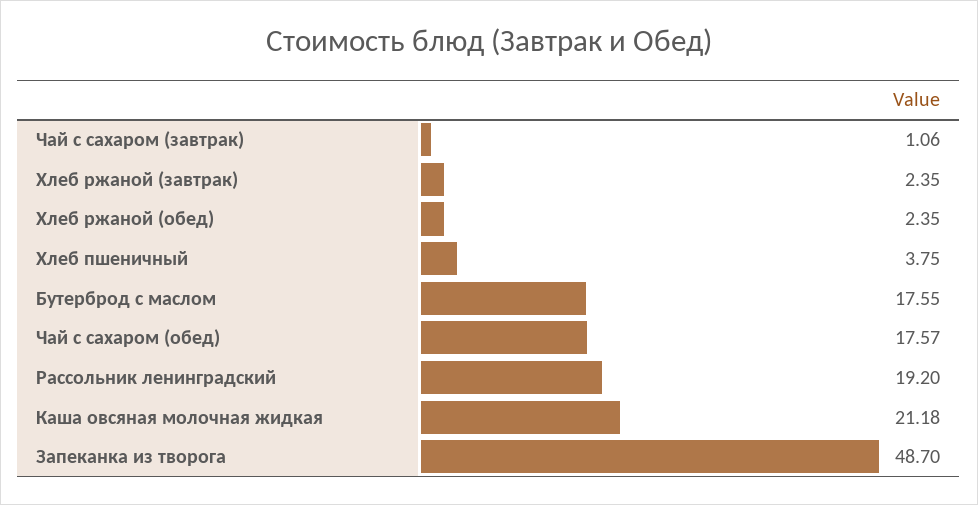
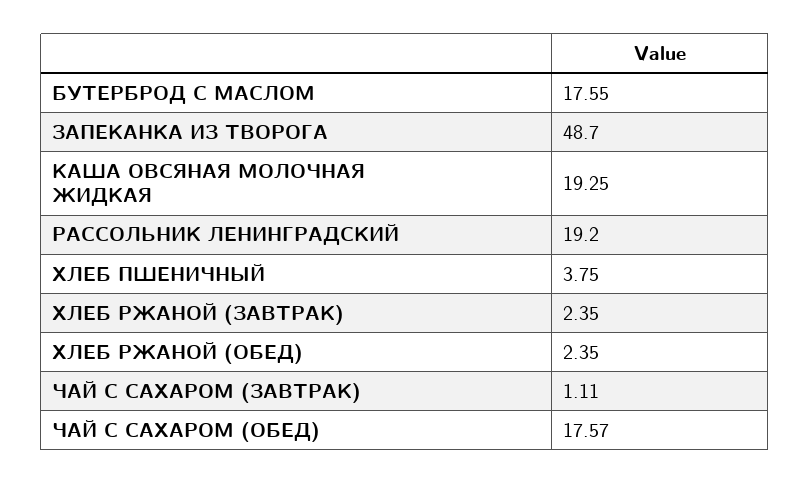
Чай с сахаром (завтрак): 1.06 -> 1.11
Каша овсяная молочная жидкая: 21.18 -> 19.25

